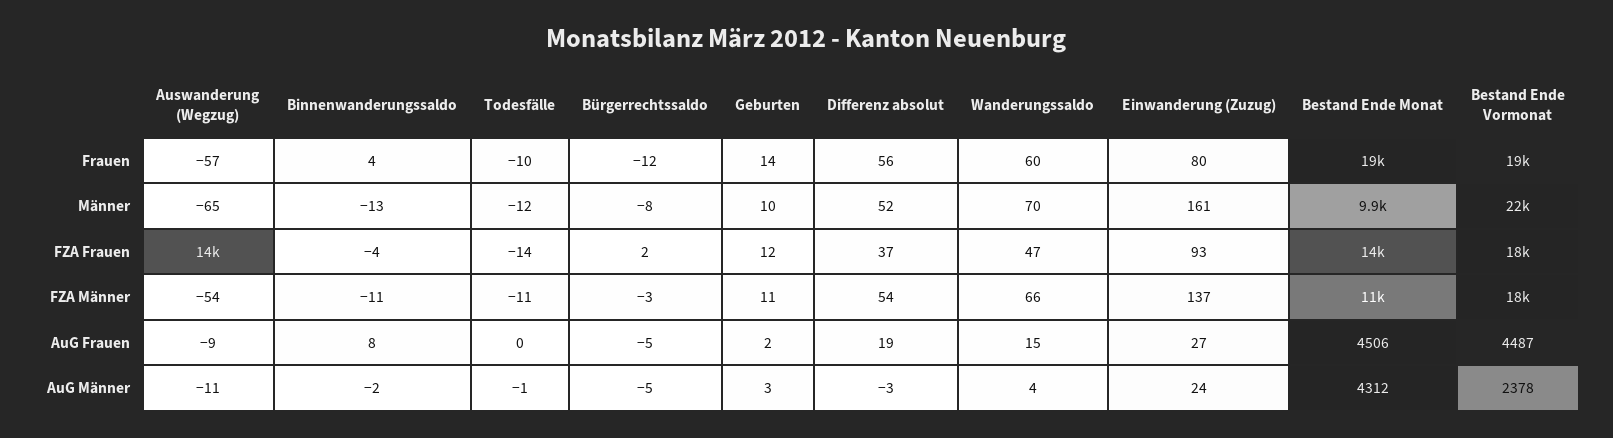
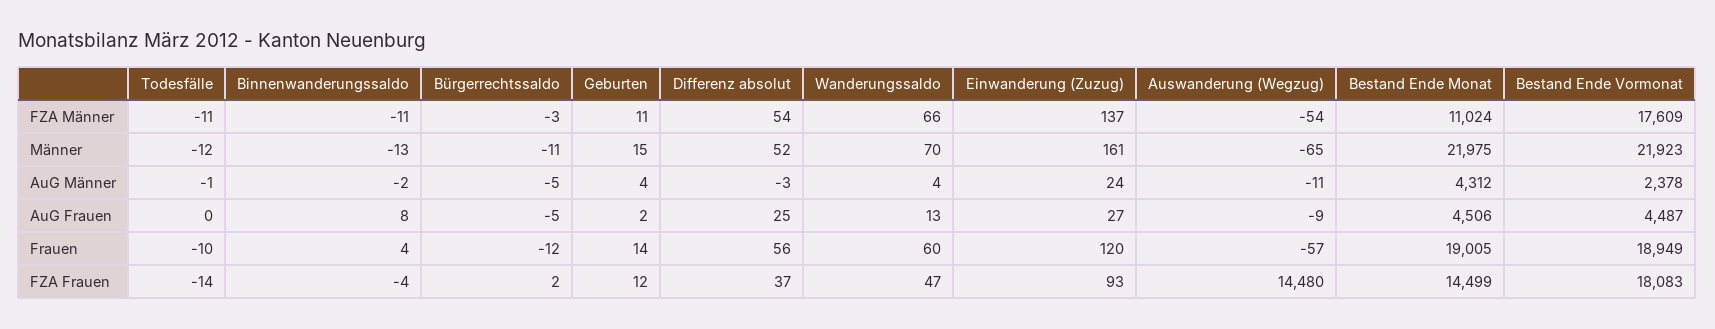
Einwanderung (Zuzug), Frauen: 80 -> 120
Bürgerrechtssaldo, Männer: -8 -> -11
Geburten, Männer: 10 -> 15
Bestand Ende Monat, Männer: 9900 -> 21975
Differenz absolut, AuG Frauen: 19 -> 25
Wanderungssaldo, AuG Frauen: 15 -> 13
Geburten, AuG Männer: 3 -> 4

